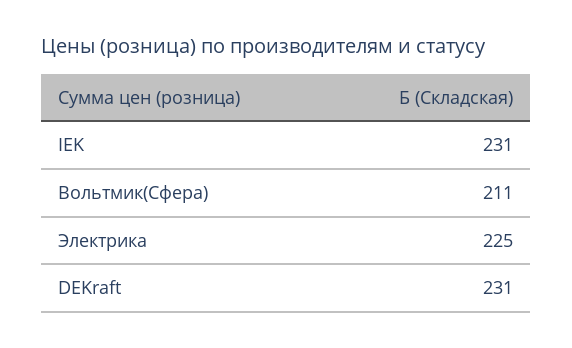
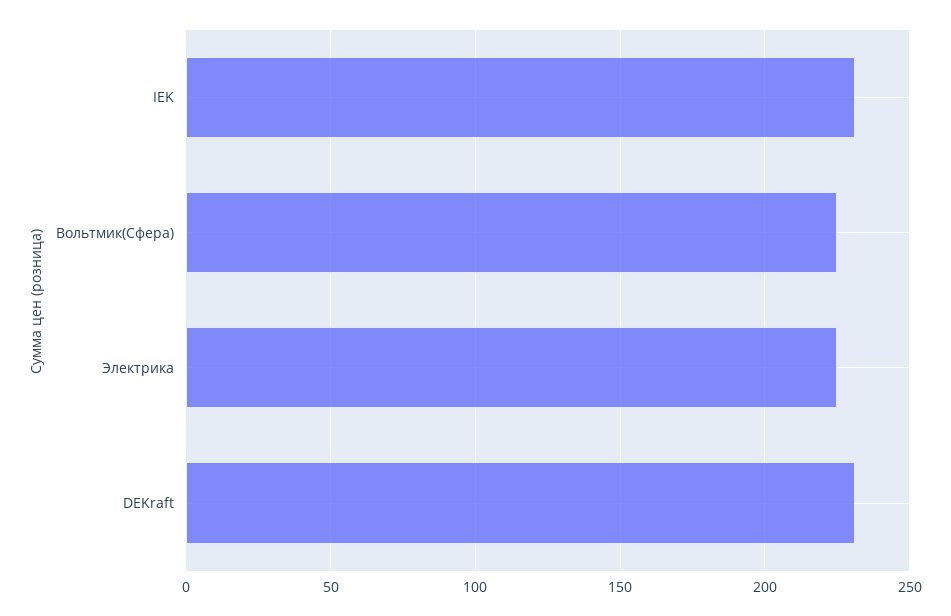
Вольтмик(Сфера): 211 -> 225

